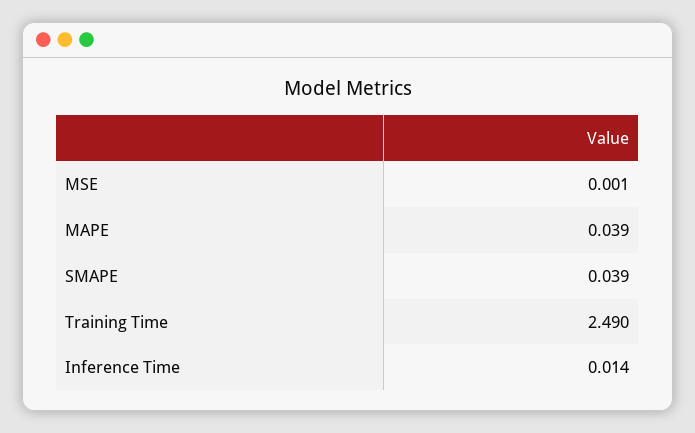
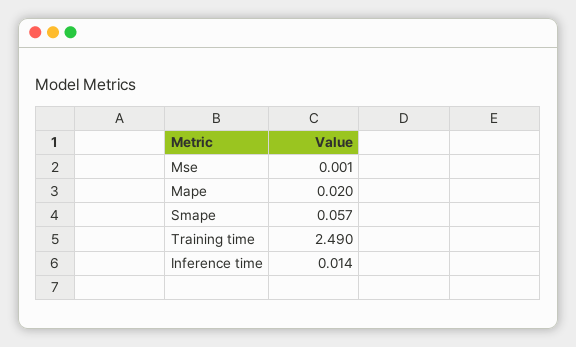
MAPE: 0.039 -> 0.02
SMAPE: 0.039 -> 0.057

